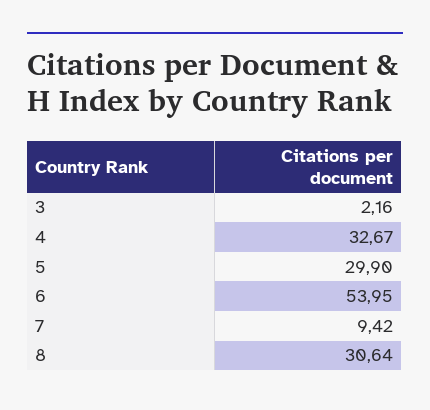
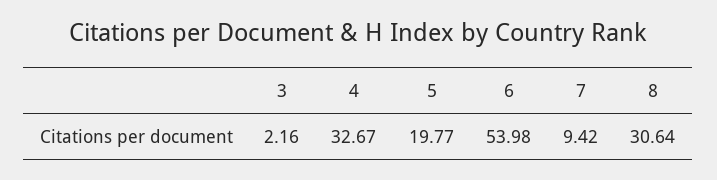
5: 29.9 -> 19.77
6: 53.95 -> 53.98

